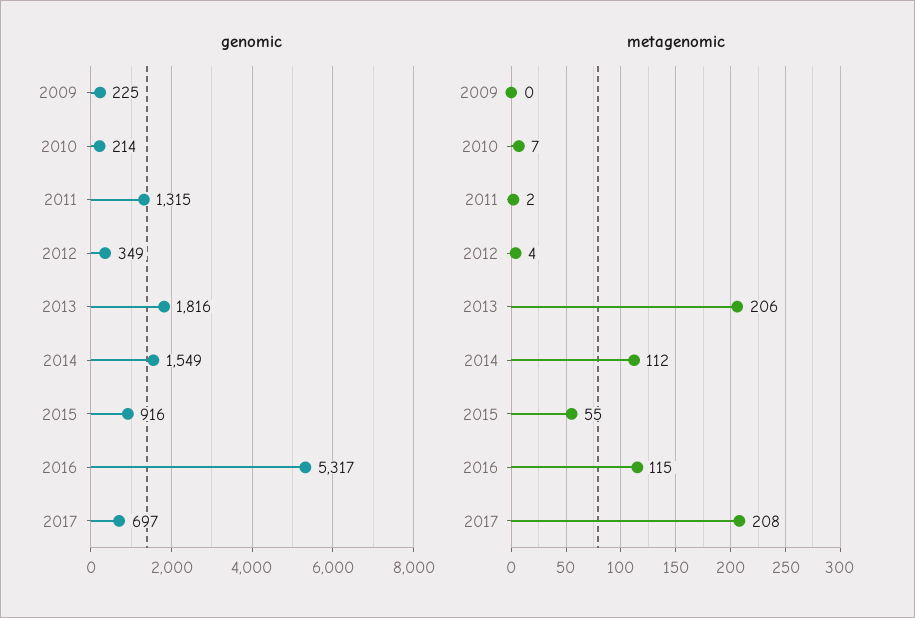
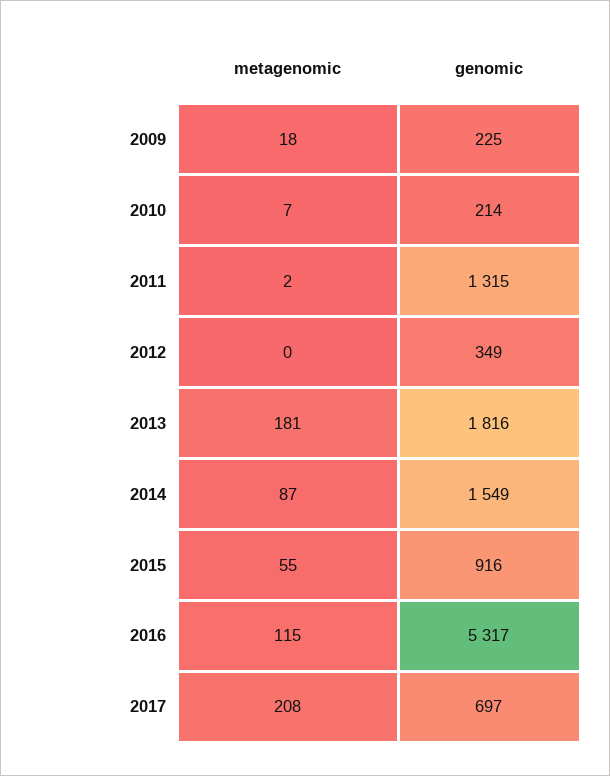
metagenomic, 2009: 0 -> 18
metagenomic, 2012: 4 -> 0
metagenomic, 2013: 206 -> 181
metagenomic, 2014: 112 -> 87

